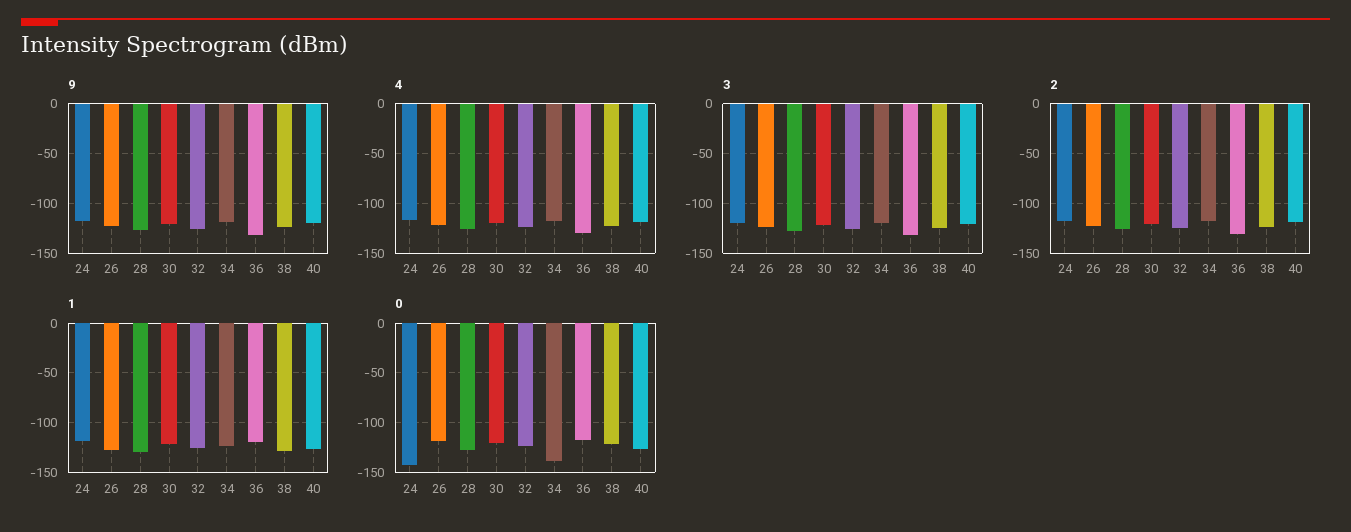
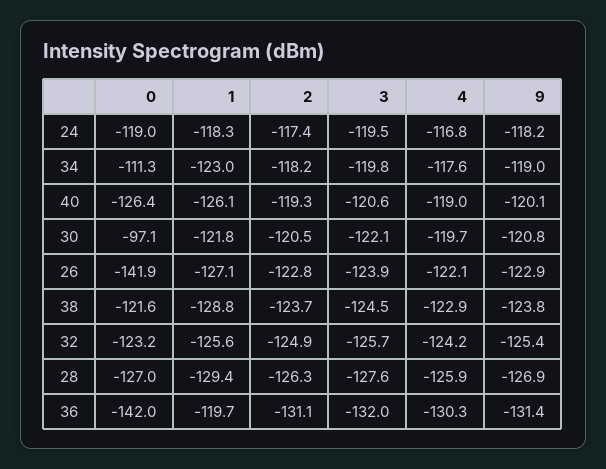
0, 24: -140 -> -119
0, 26: -120 -> -141.9
0, 30: -120 -> -97.1
0, 34: -140 -> -111.3
0, 36: -120 -> -142

